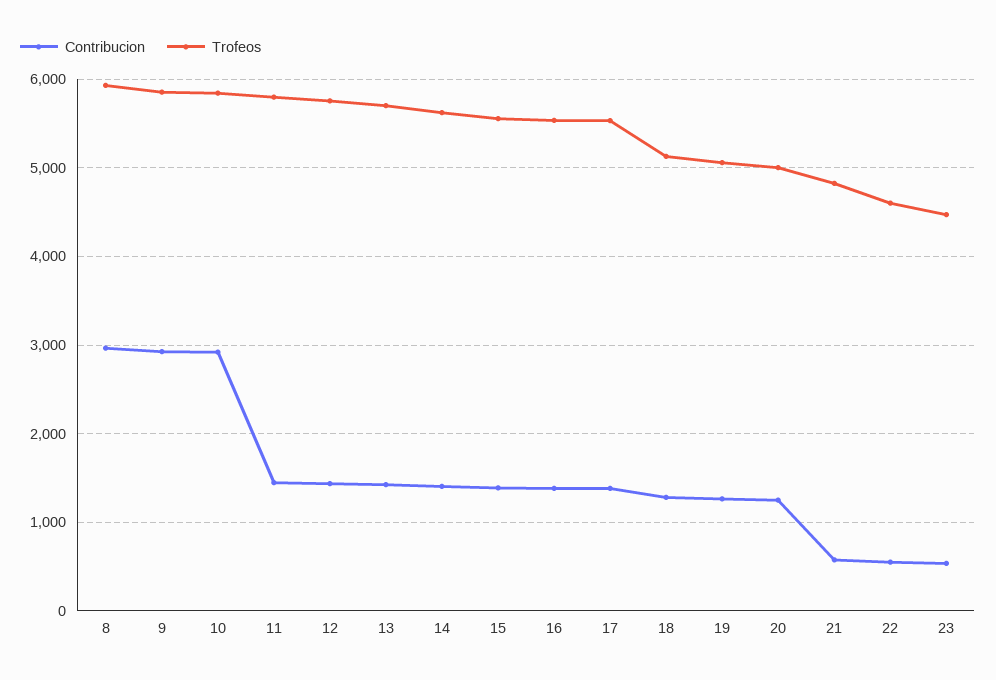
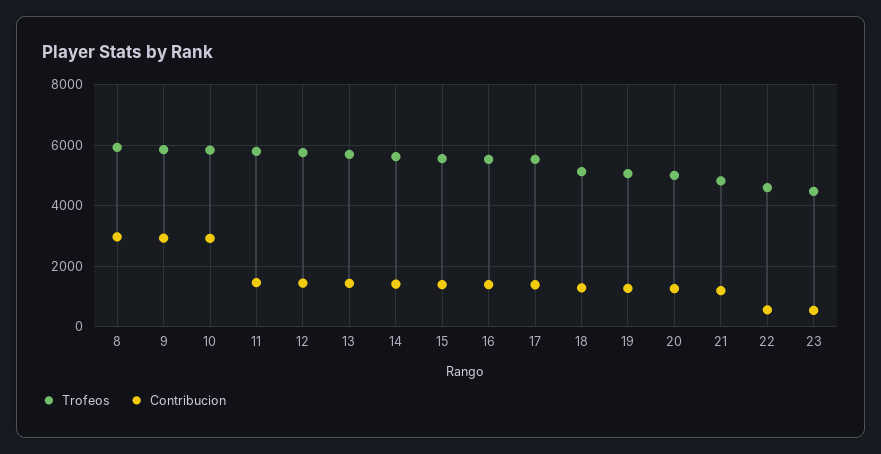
Contribucion, 21: 600 -> 1200

